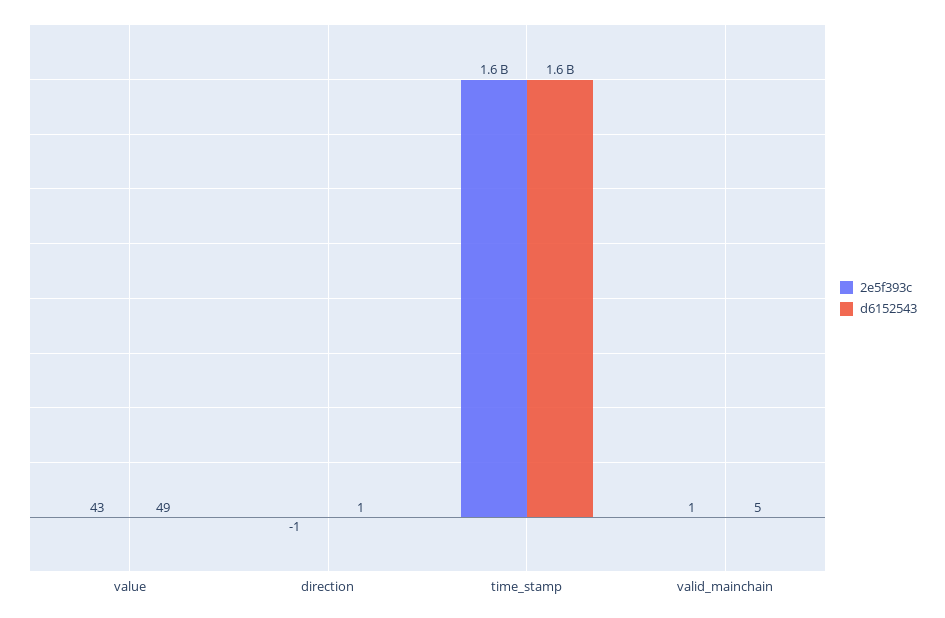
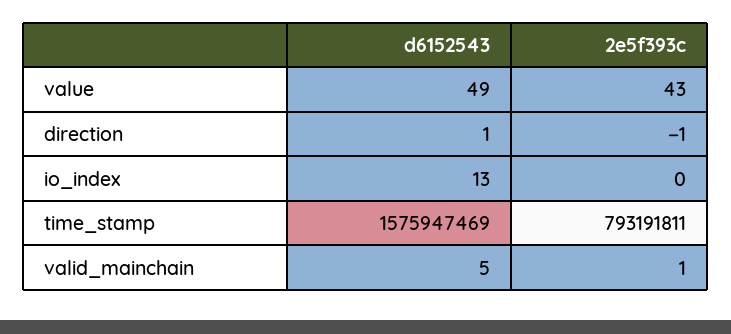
2e5f393c, time_stamp: 1600000000 -> 793191811
d6152543, io_index: none -> 13
2e5f393c, io_index: none -> 0

